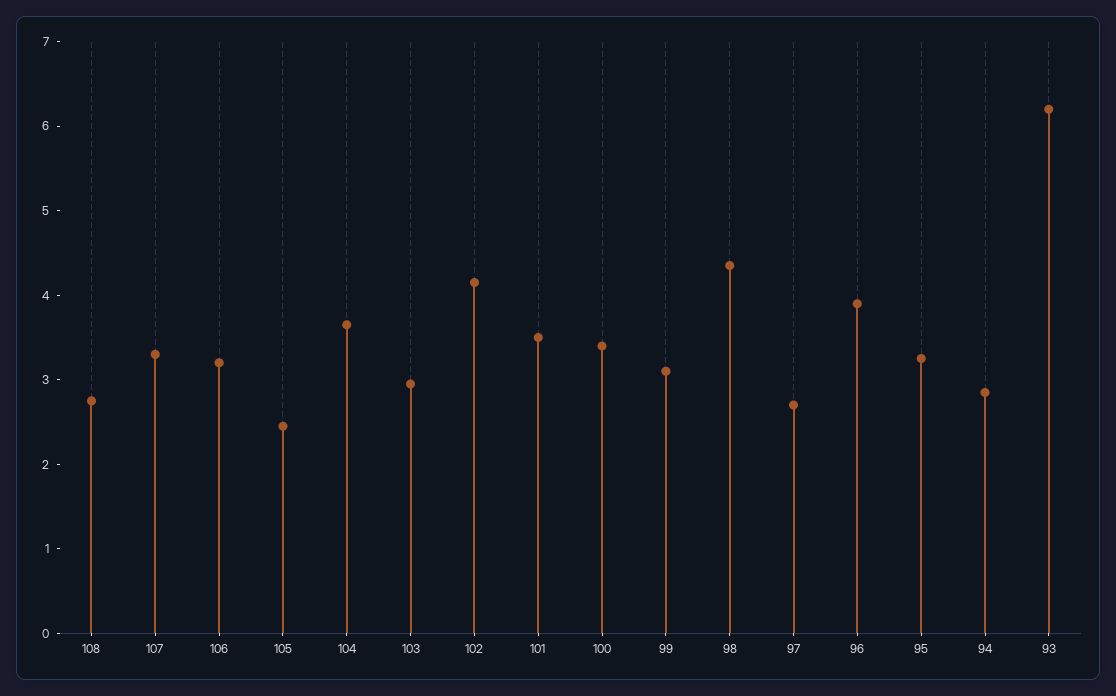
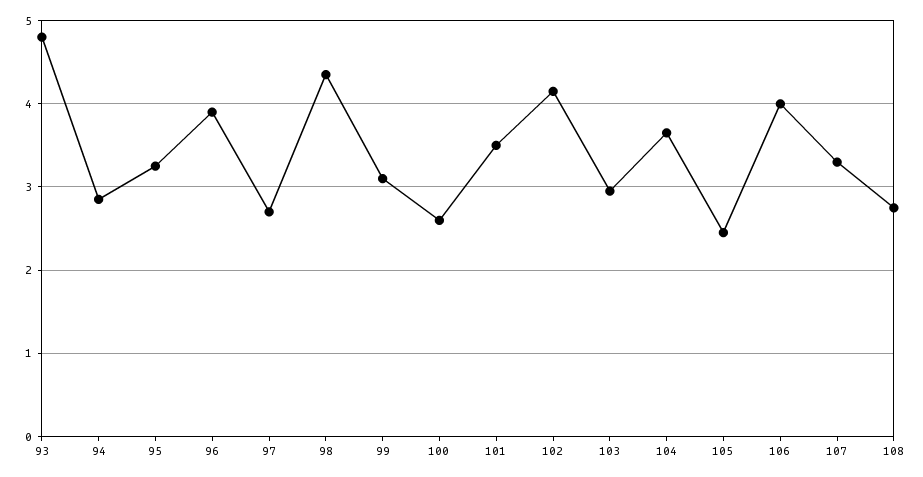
106: 3.2 -> 4
100: 3.4 -> 2.6
93: 6.2 -> 4.8

